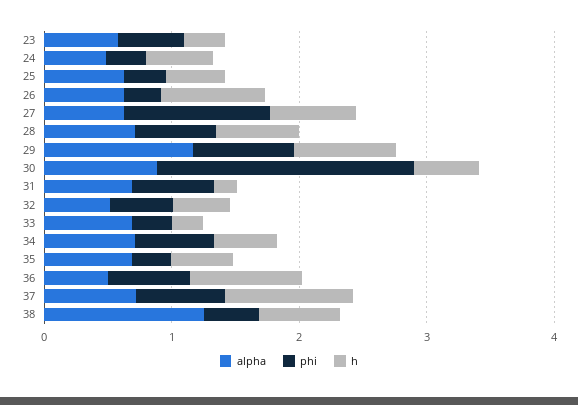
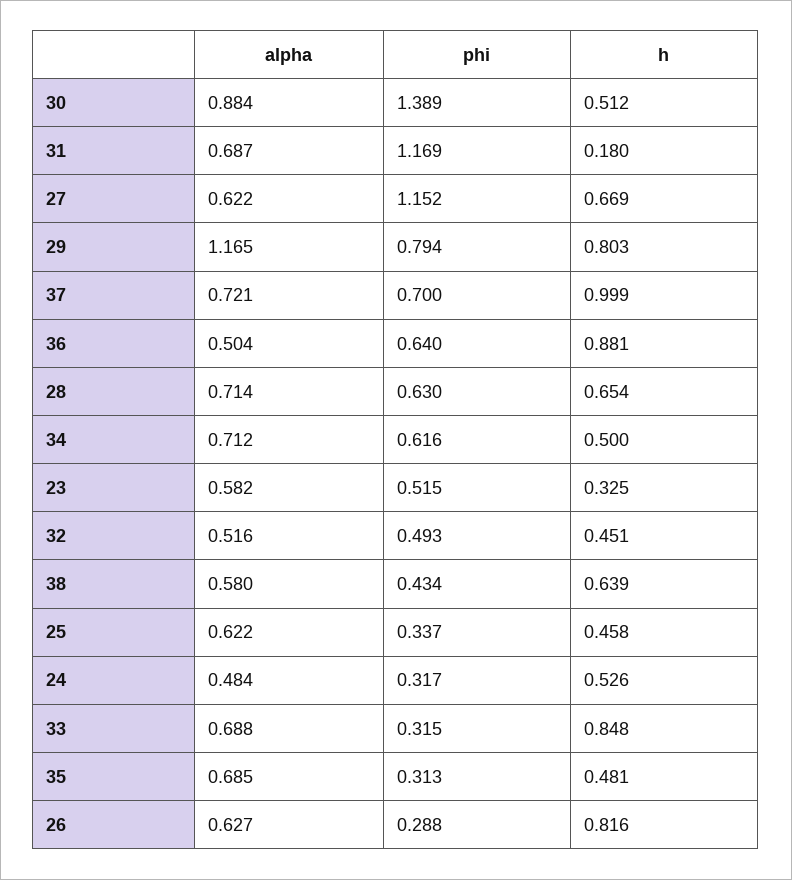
phi, 30: 2 -> 1.389
phi, 31: 0.6 -> 1.169
h, 33: 0.2 -> 0.848
alpha, 38: 1.2 -> 0.58

